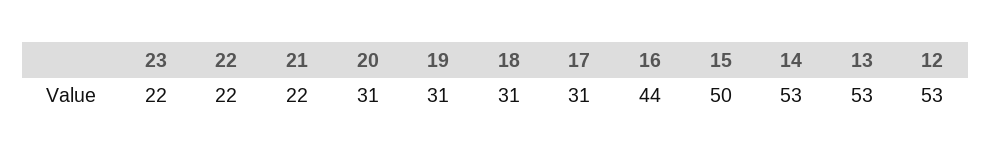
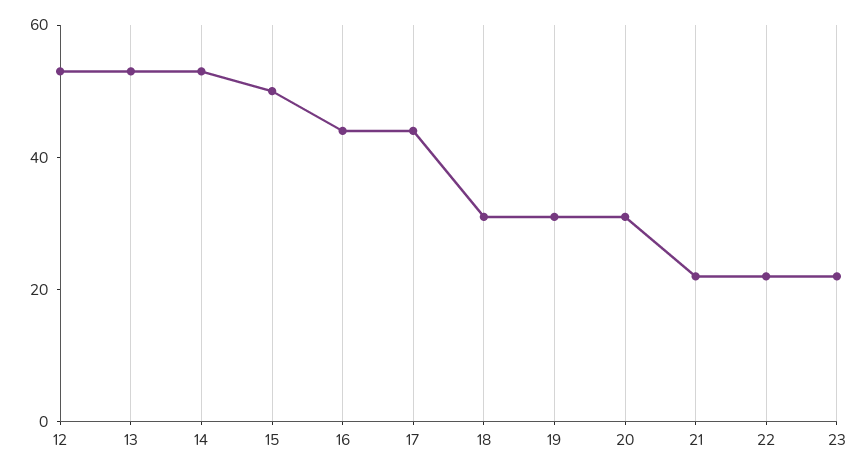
17: 31 -> 45

